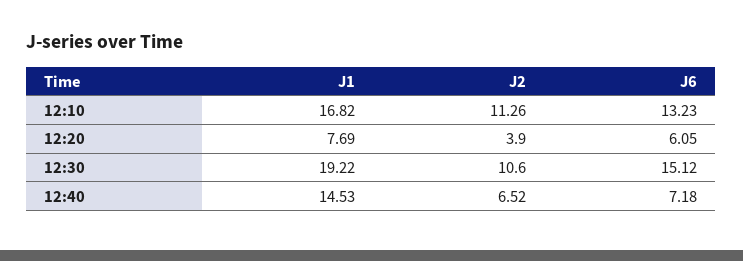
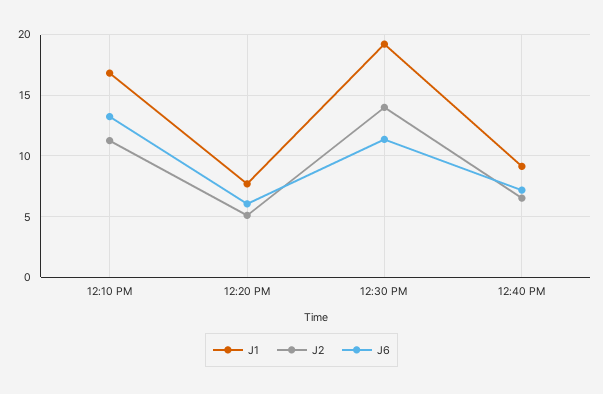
J2, 12:20: 3.9 -> 5
J2, 12:30: 10.6 -> 14
J6, 12:30: 15.12 -> 11.5
J1, 12:40: 14.53 -> 9

